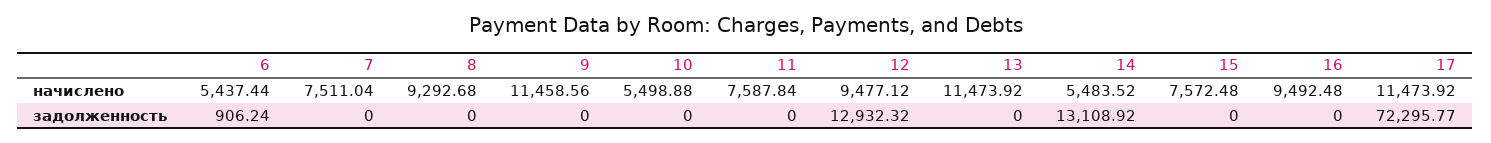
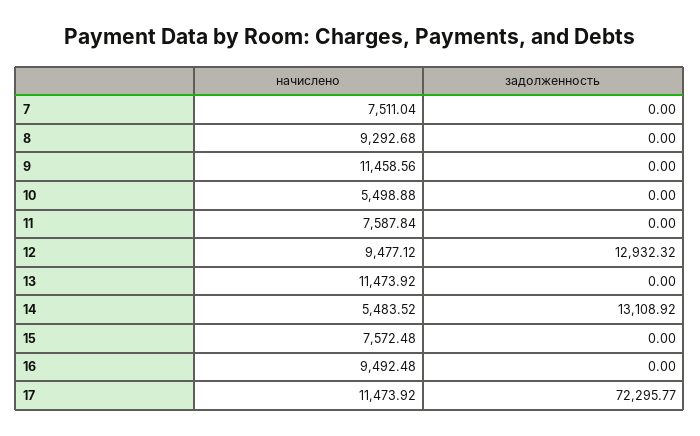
6, начислено: 5437.44 -> none
6, задолженность: 906.24 -> none

